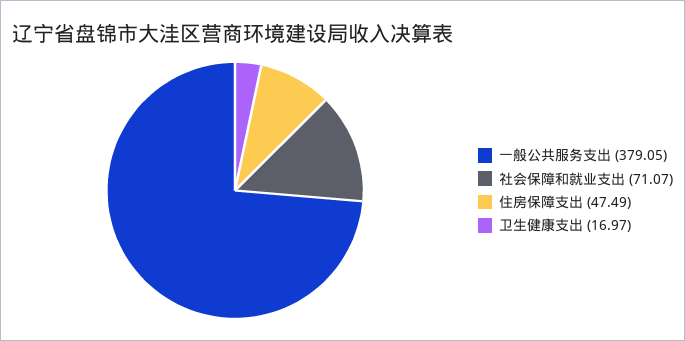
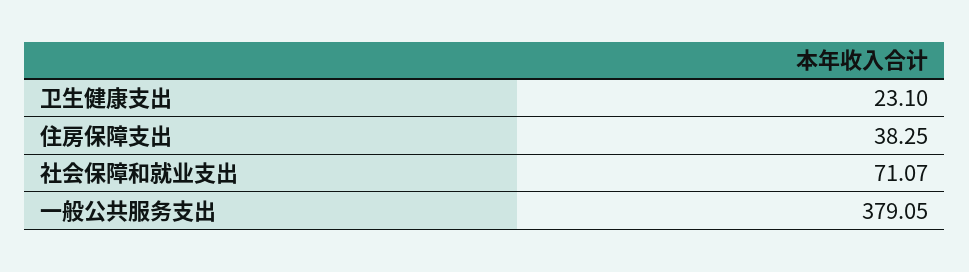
住房保障支出: 47.49 -> 38.25
卫生健康支出: 16.97 -> 23.1

